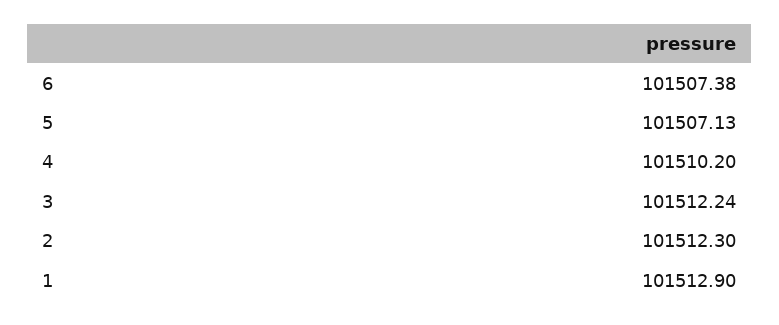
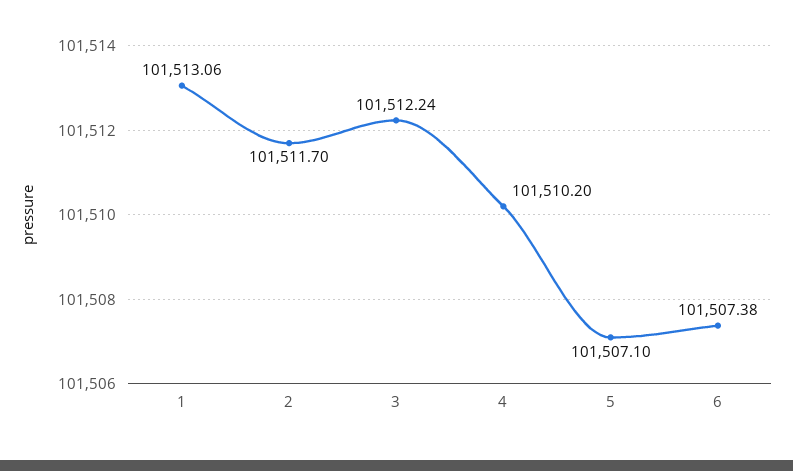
5: 101507.13 -> 101507.1
2: 101512.3 -> 101511.7
1: 101512.9 -> 101513.06

